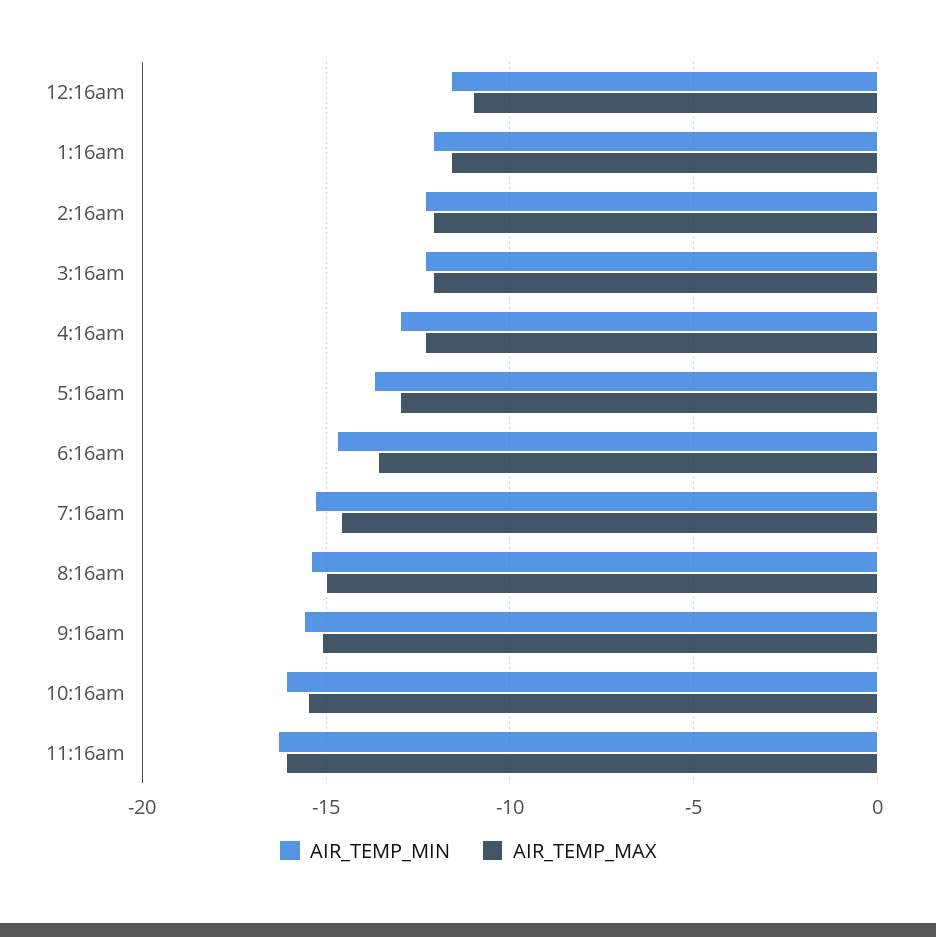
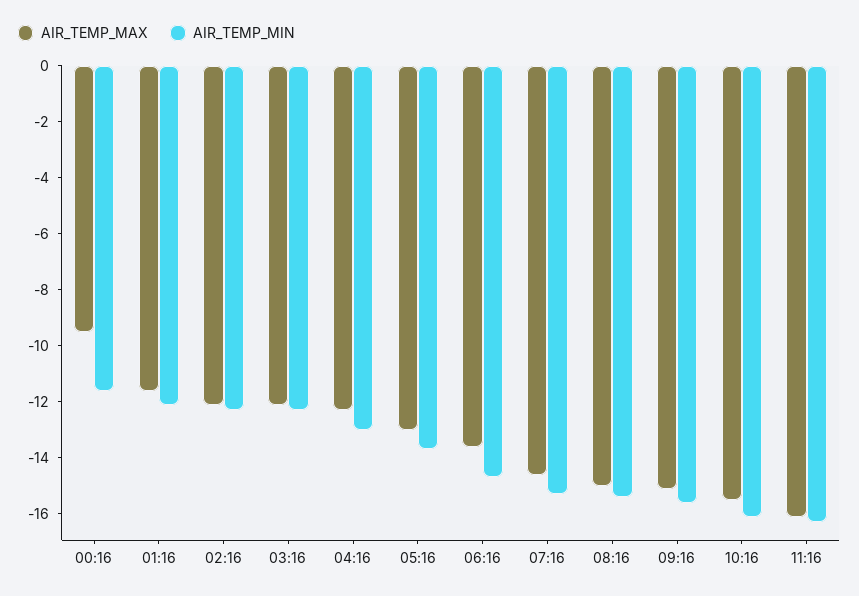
AIR_TEMP_MAX, 12:16am: -11 -> -9.5

